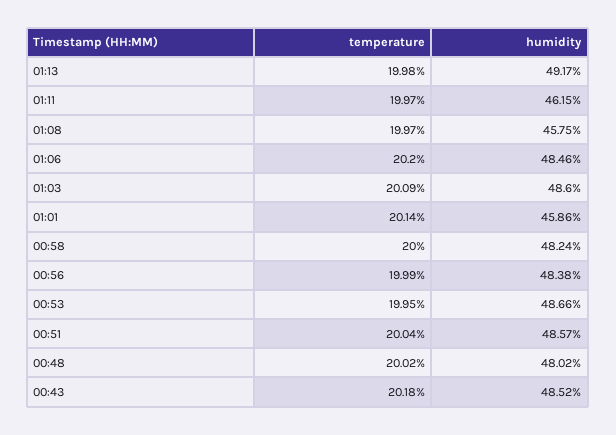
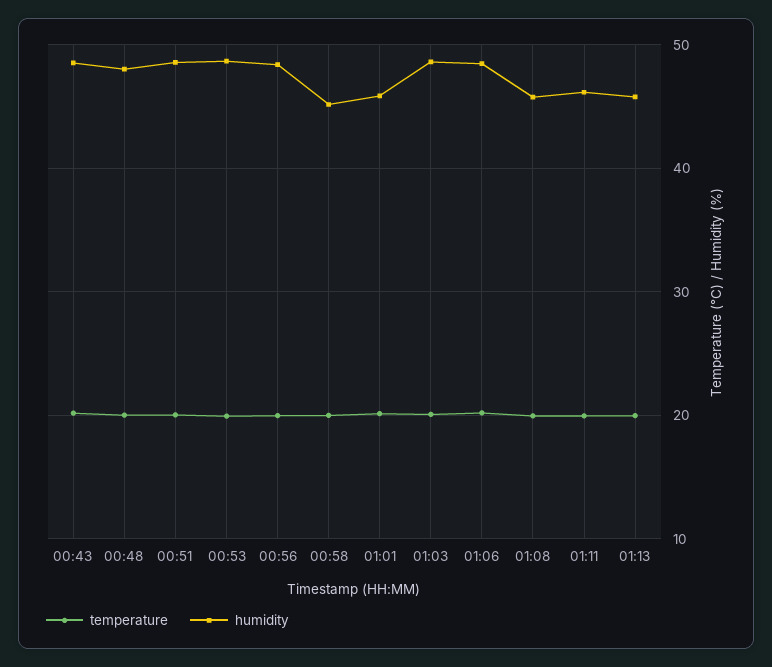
humidity, 01:13: 49.17 -> 46
humidity, 00:58: 48.24 -> 45

